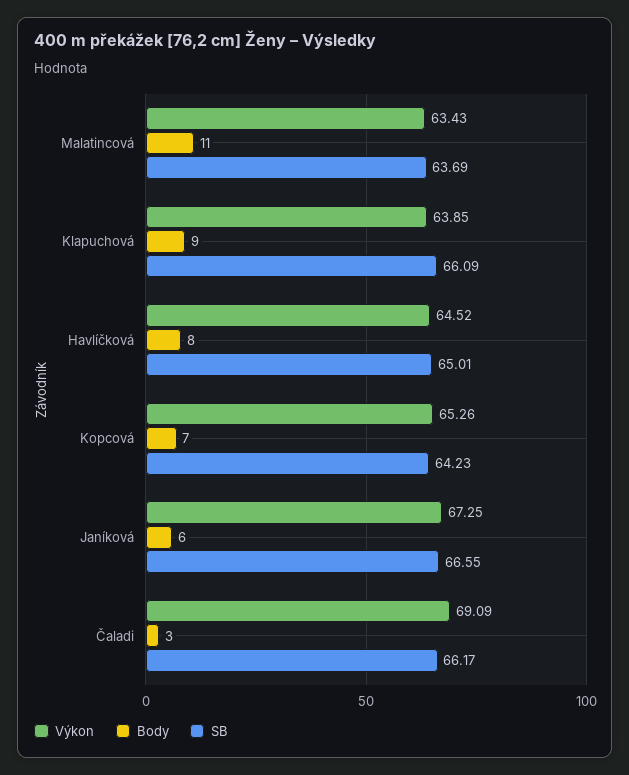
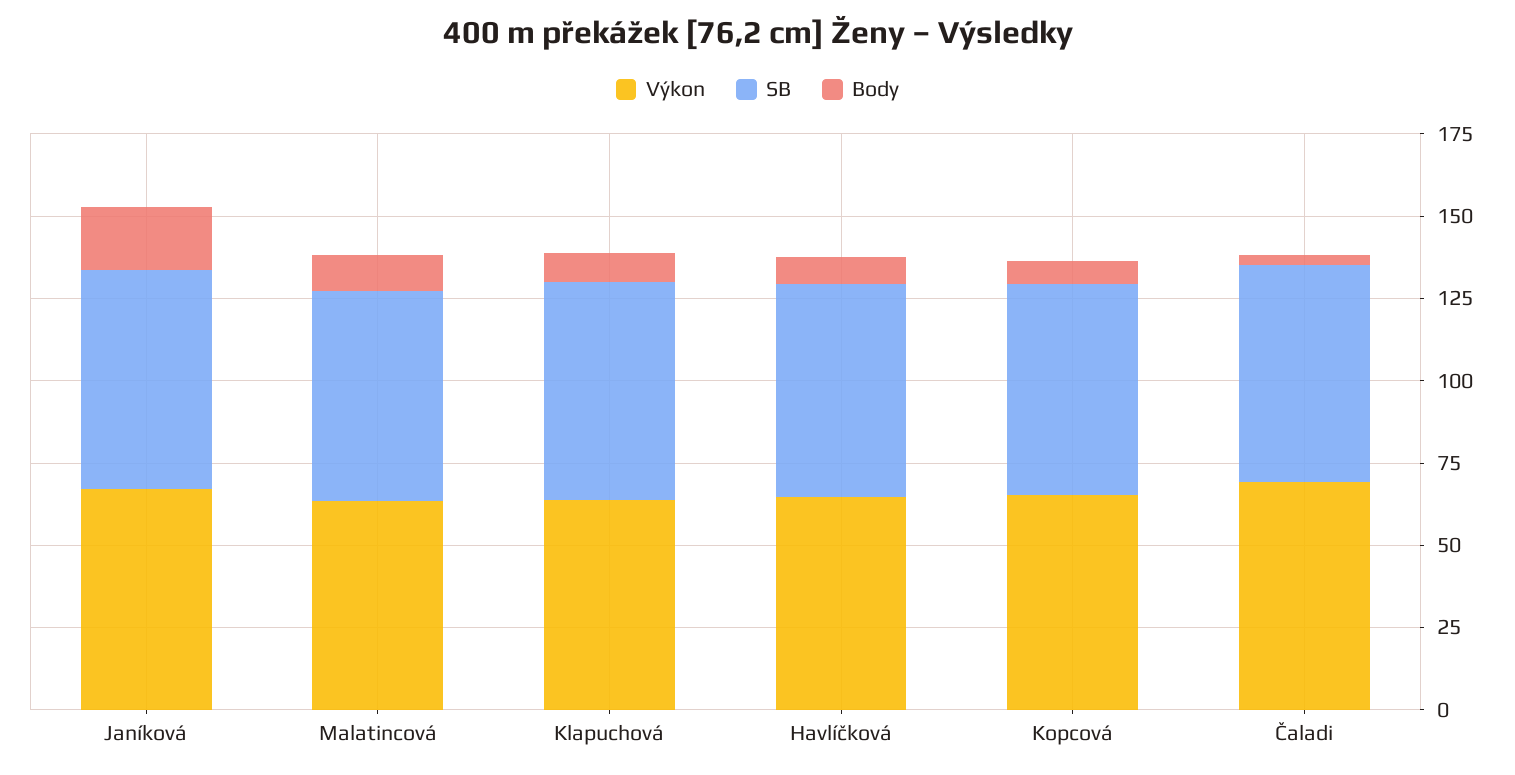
Body, Janíková: 6 -> 20

